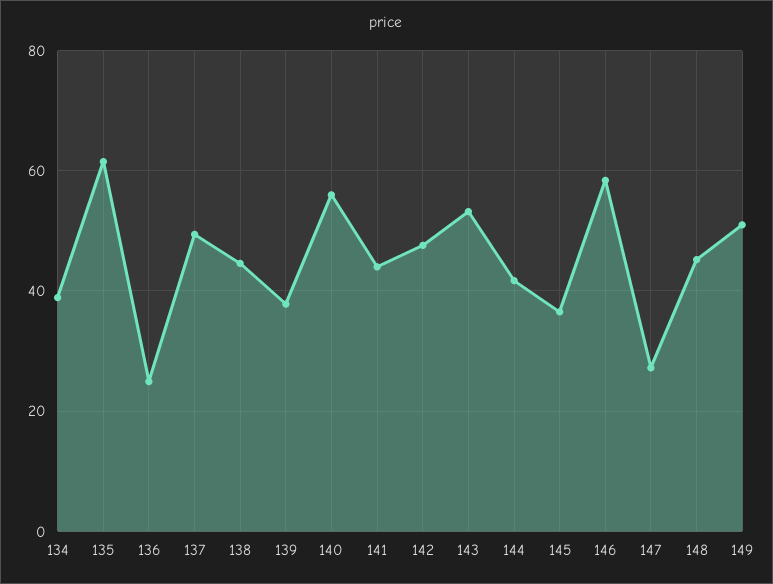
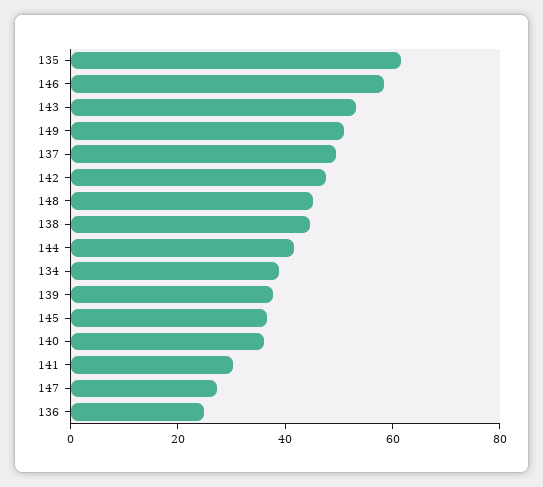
140: 56 -> 35
141: 44 -> 30

